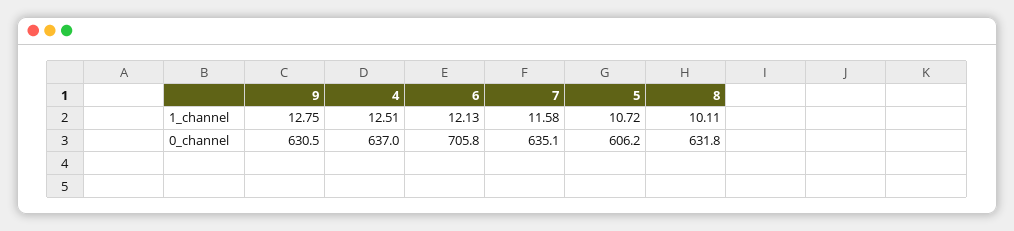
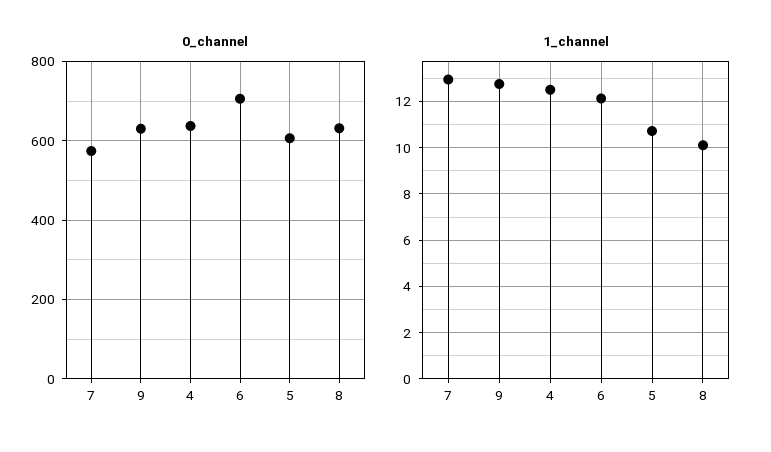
1_channel, 7: 11.58 -> 13
0_channel, 7: 635.1 -> 580

